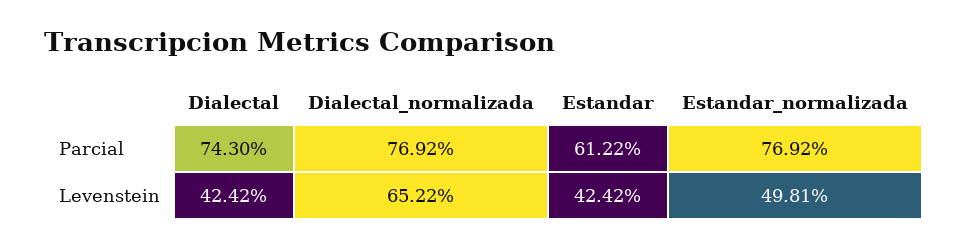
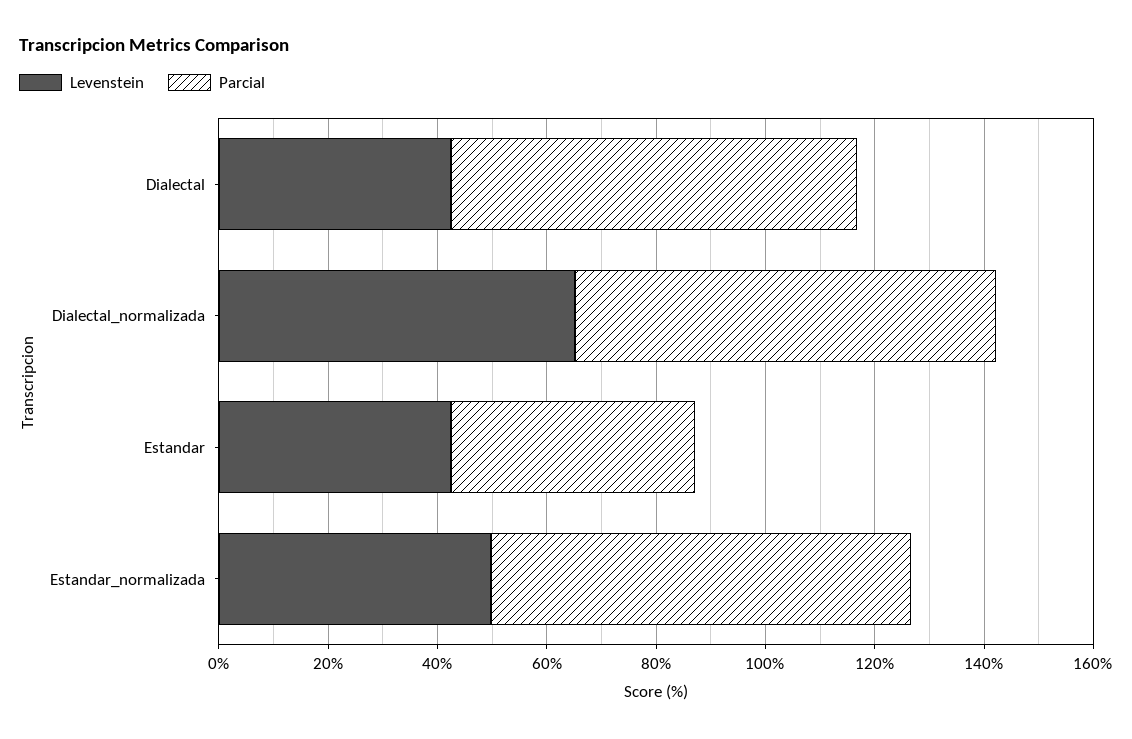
Parcial, Estandar: 61.22 -> 45

